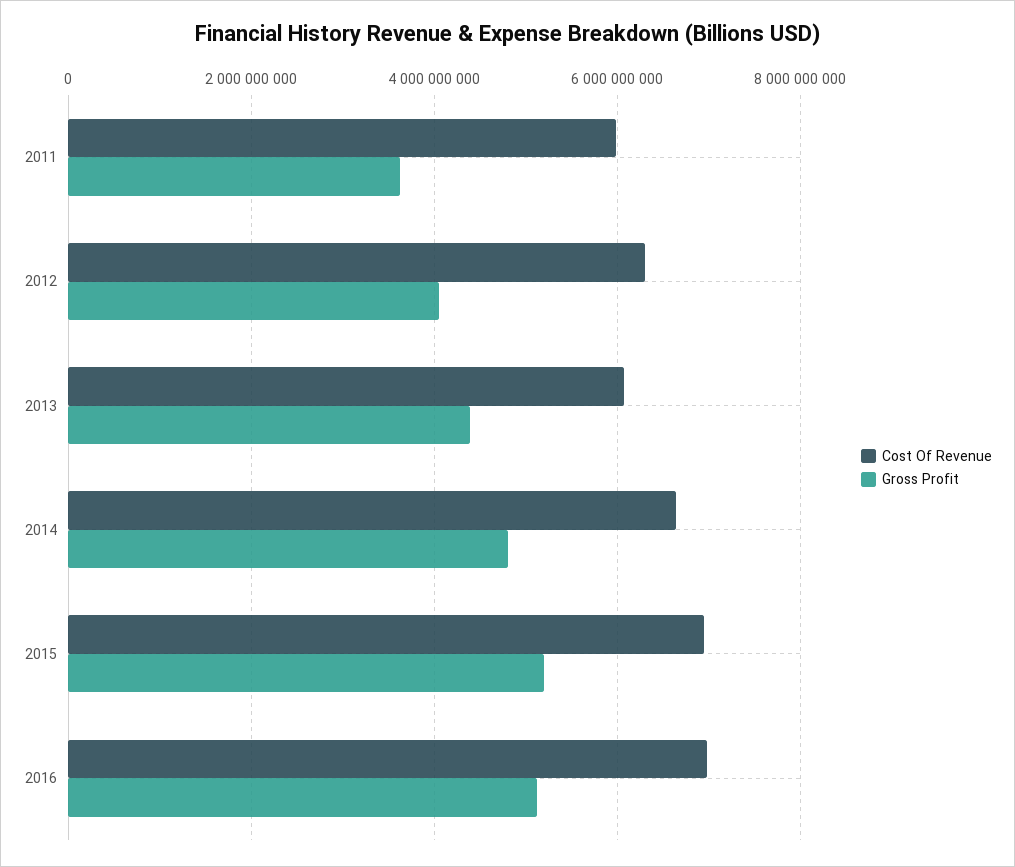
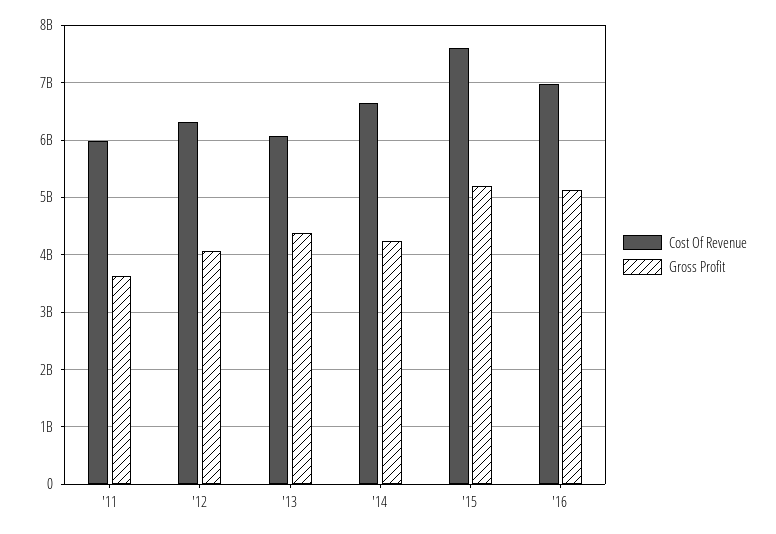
Gross Profit, 2014: 4800000000 -> 4200000000
Cost Of Revenue, 2015: 7000000000 -> 7600000000

